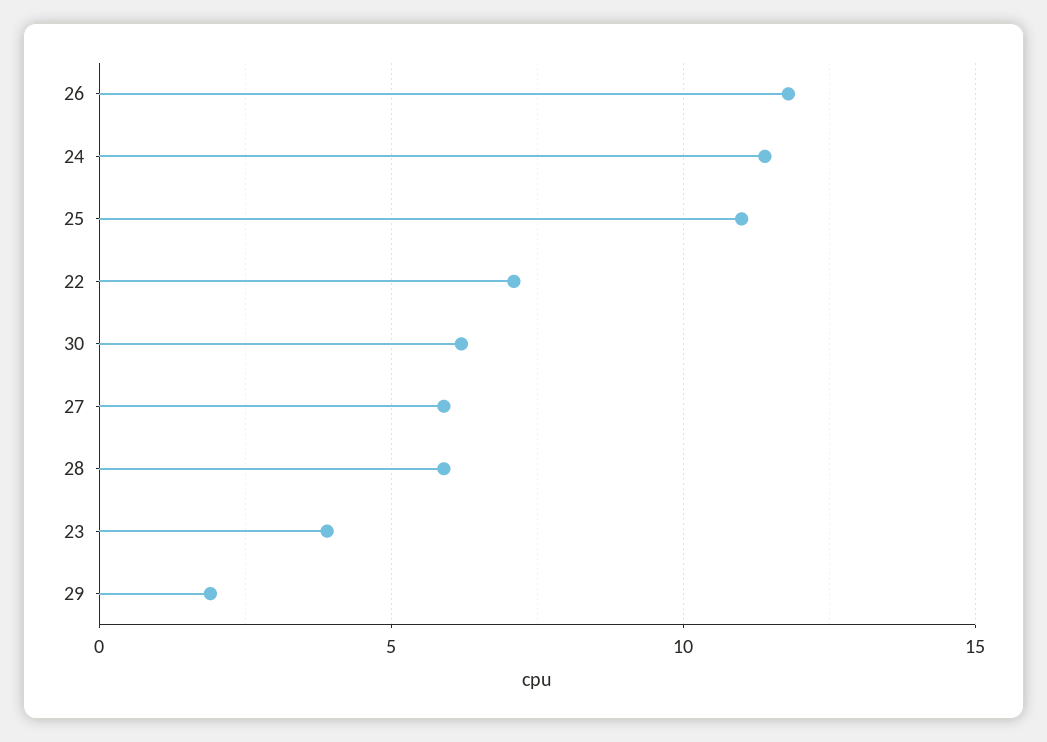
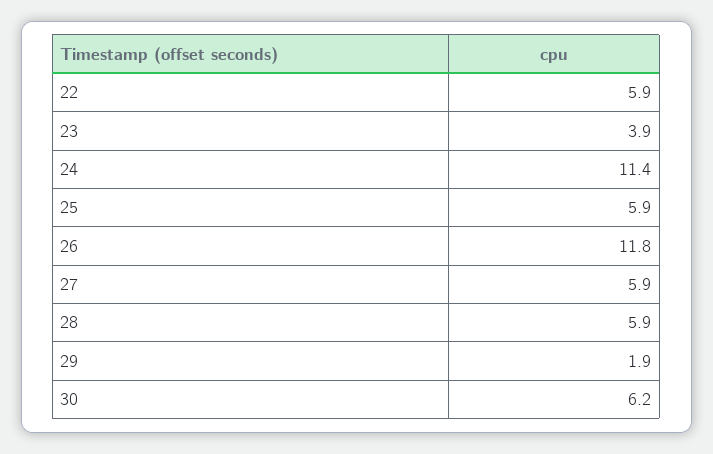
25: 11 -> 5.9
22: 7 -> 5.9

